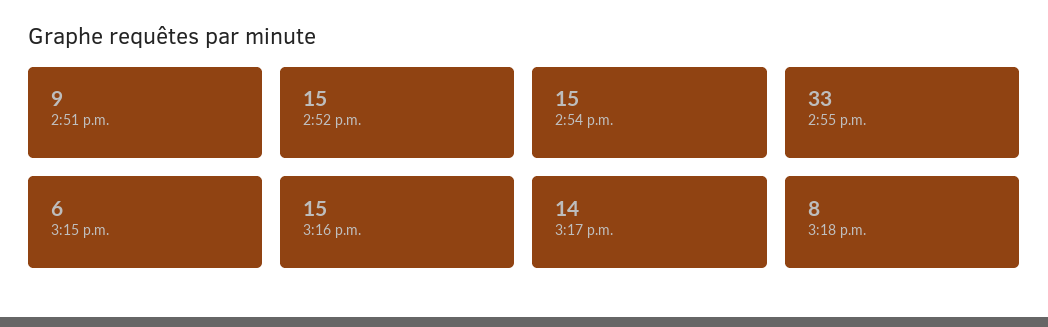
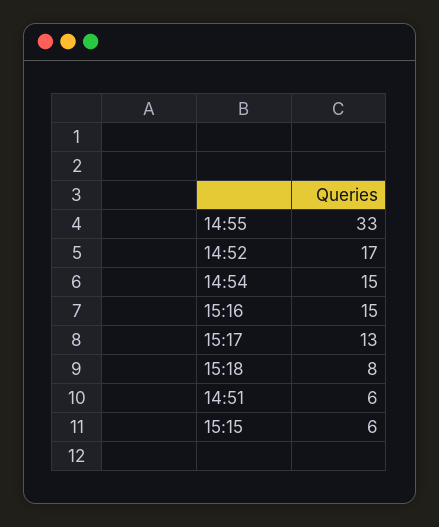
2:51 p.m.: 9 -> 6
2:52 p.m.: 15 -> 17
3:17 p.m.: 14 -> 13

